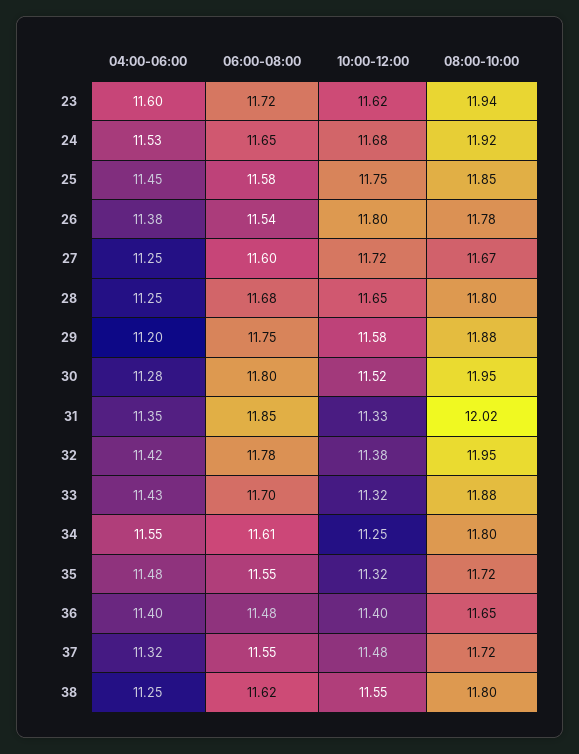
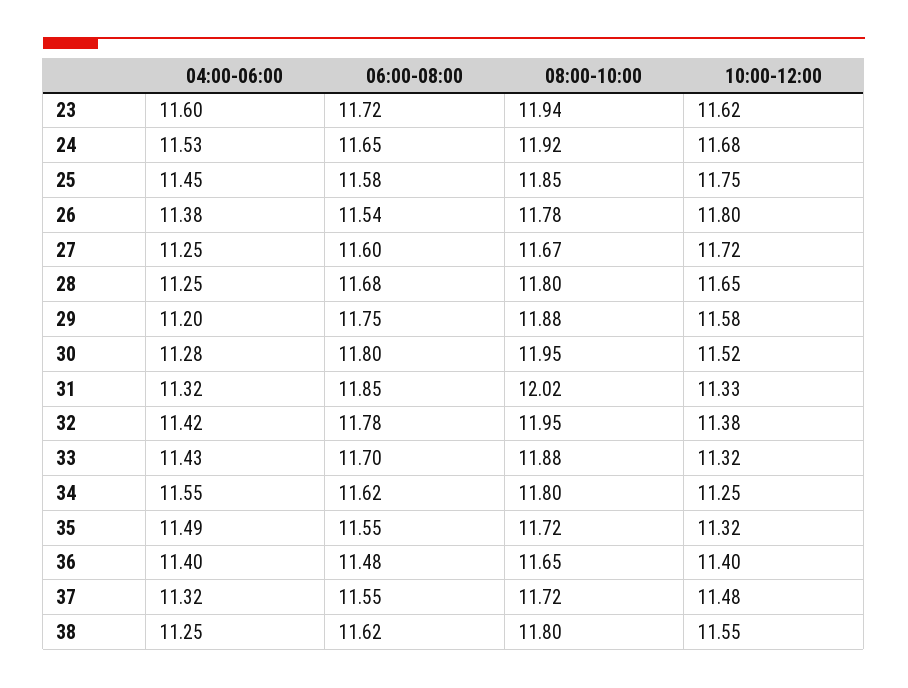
04:00-06:00, 31: 11.35 -> 11.32
06:00-08:00, 34: 11.61 -> 11.62
04:00-06:00, 35: 11.48 -> 11.49

